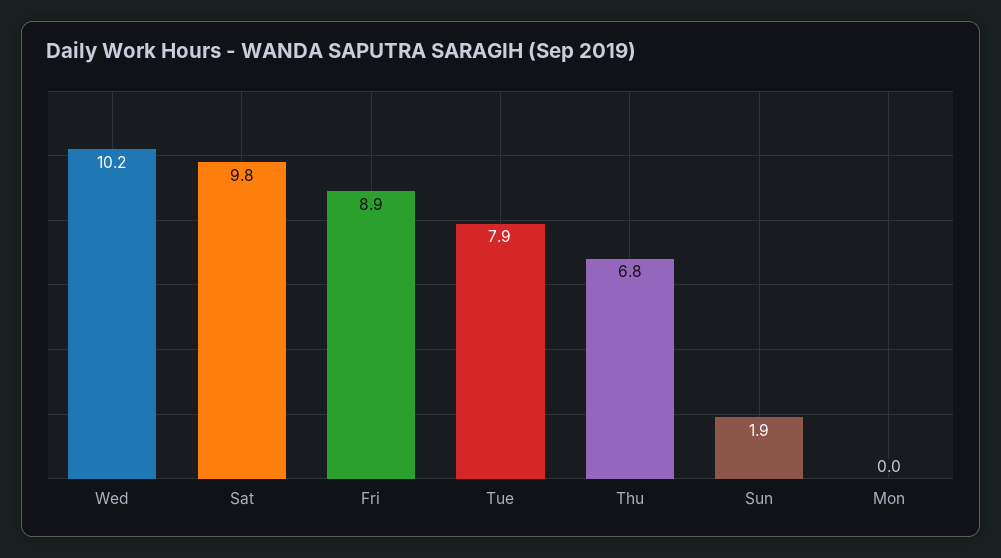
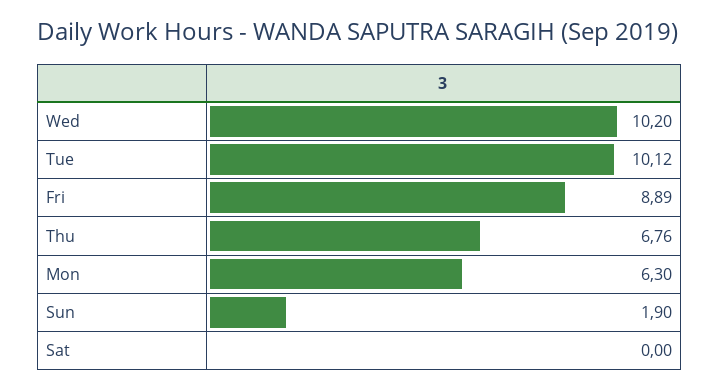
Sat: 9.8 -> 0
Tue: 7.9 -> 10.12
Mon: 0 -> 6.3

